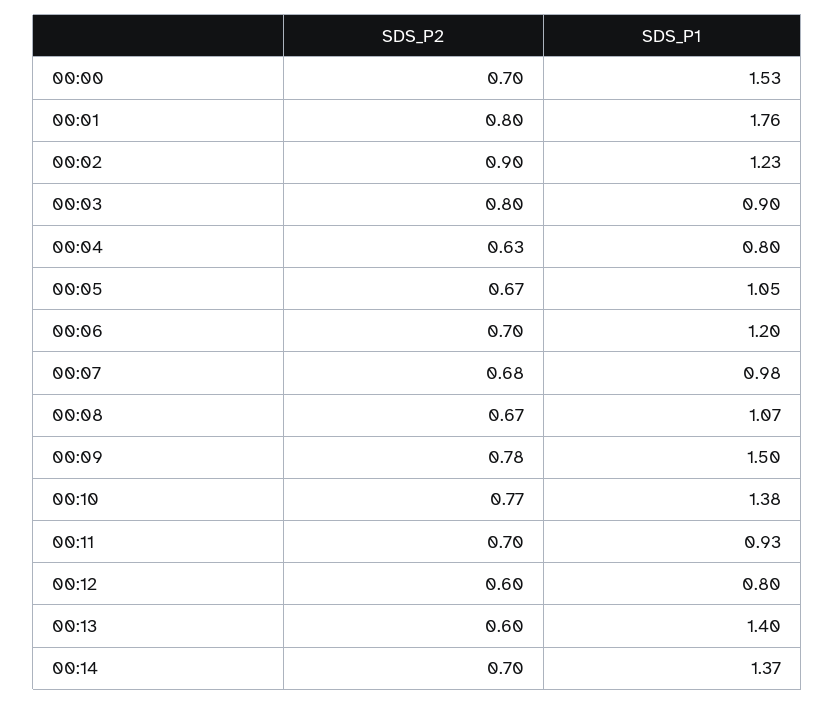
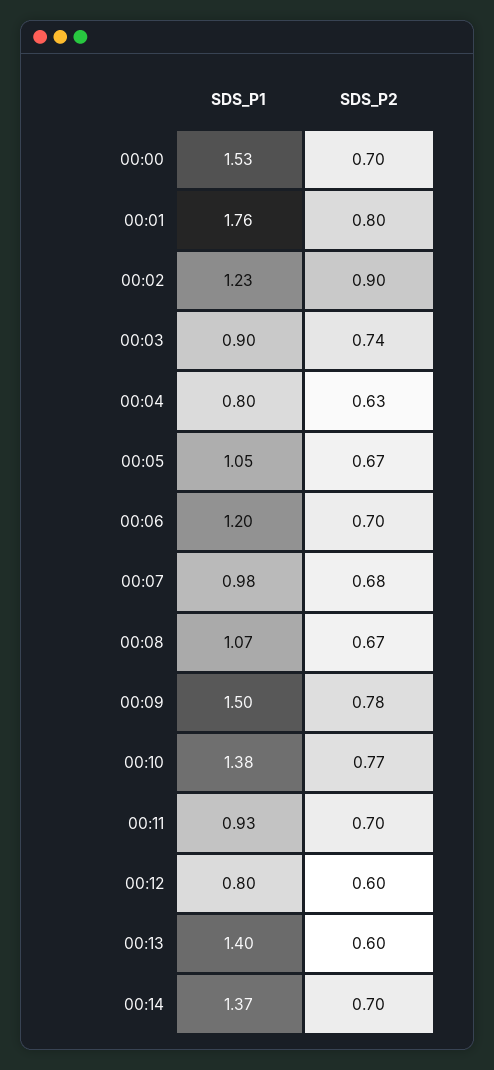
SDS_P2, 00:03: 0.8 -> 0.74

